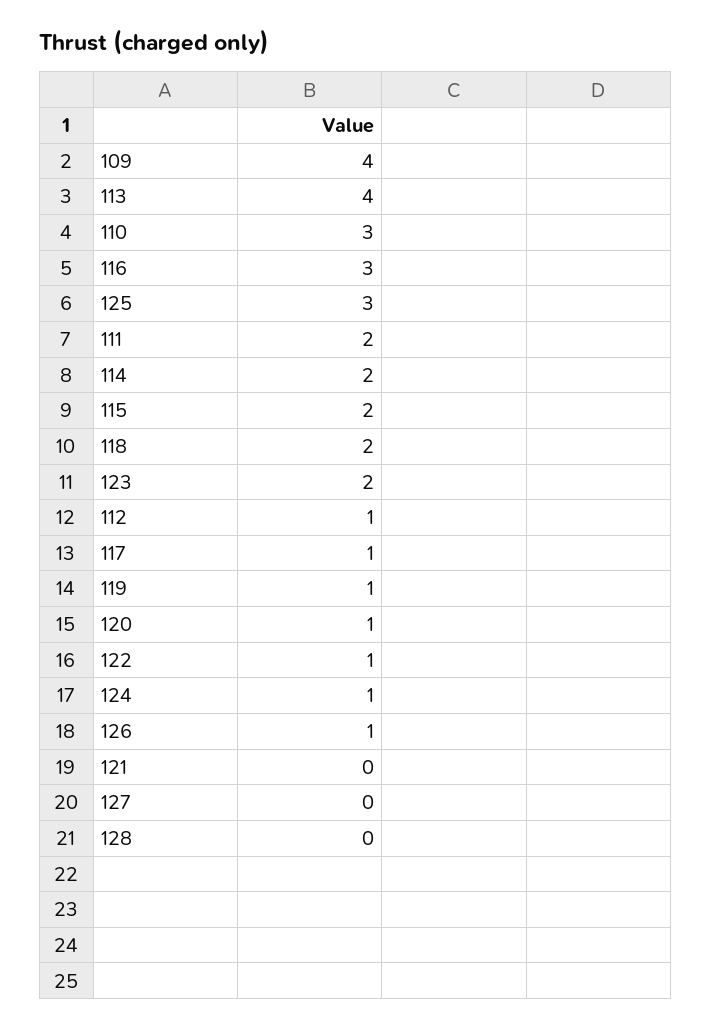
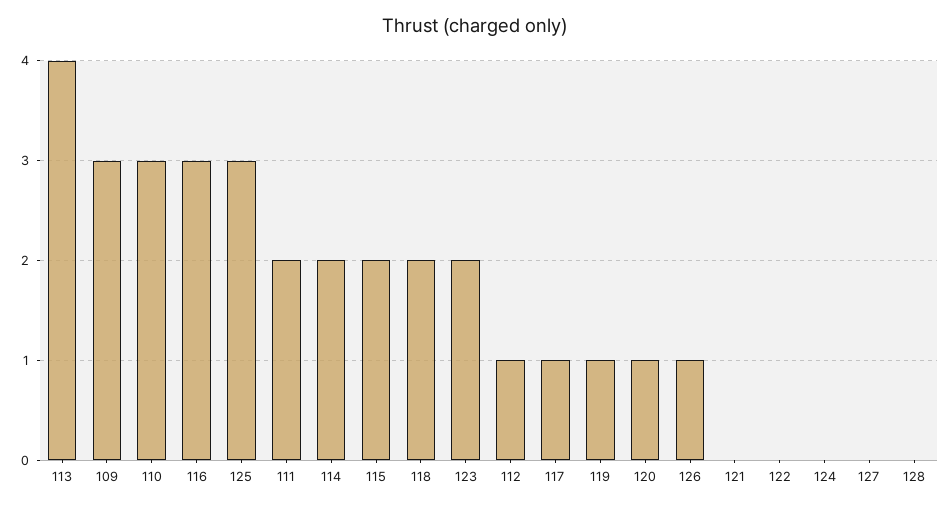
109: 4 -> 3
122: 1 -> 0
124: 1 -> 0

